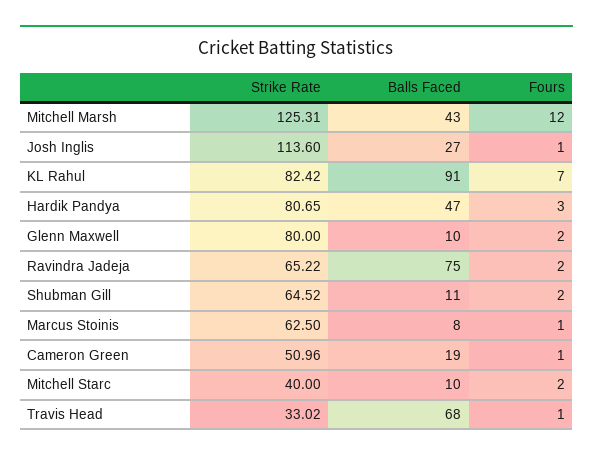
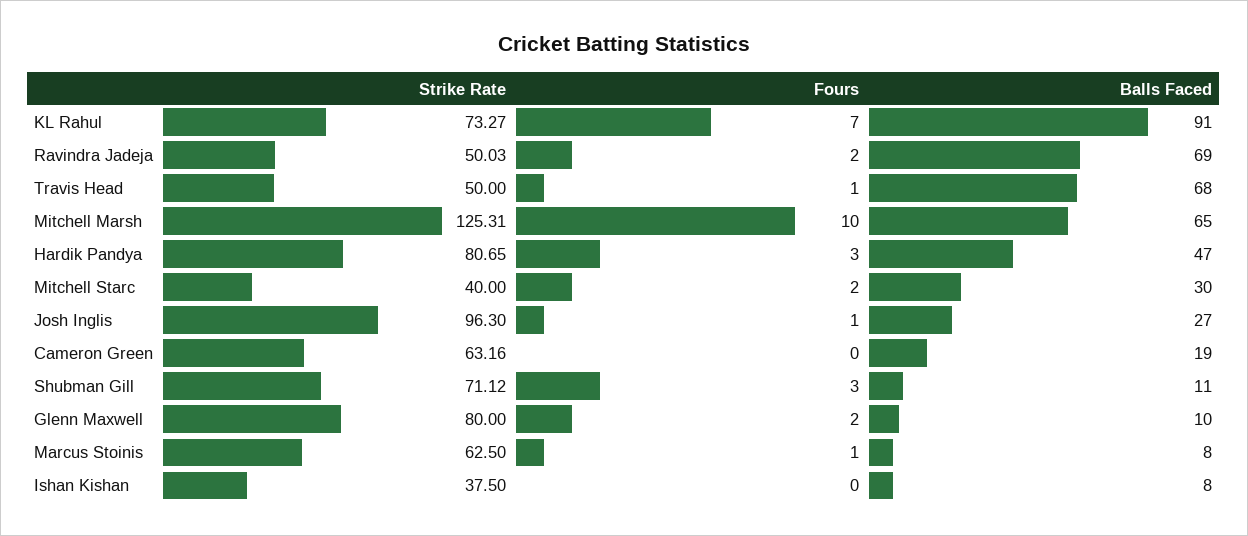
Balls Faced, Mitchell Marsh: 43 -> 65
Fours, Mitchell Marsh: 12 -> 10
Strike Rate, Josh Inglis: 113.6 -> 96.3
Strike Rate, KL Rahul: 82.42 -> 73.27
Strike Rate, Ravindra Jadeja: 65.22 -> 50.03
Balls Faced, Ravindra Jadeja: 75 -> 69
Strike Rate, Shubman Gill: 64.52 -> 71.12
Fours, Shubman Gill: 2 -> 3
Strike Rate, Cameron Green: 50.96 -> 63.16
Fours, Cameron Green: 1 -> 0
Balls Faced, Mitchell Starc: 10 -> 30
Strike Rate, Travis Head: 33.02 -> 50
Strike Rate, Ishan Kishan: none -> 37.5
Fours, Ishan Kishan: none -> 0
Balls Faced, Ishan Kishan: none -> 8

